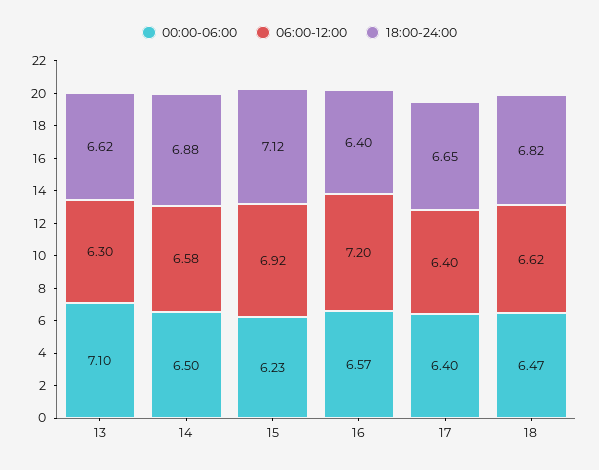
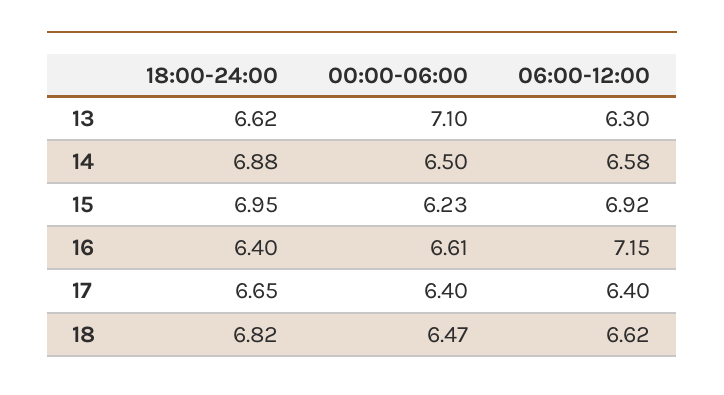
18:00-24:00, 15: 7.12 -> 6.95
00:00-06:00, 16: 6.57 -> 6.61
06:00-12:00, 16: 7.2 -> 7.15

